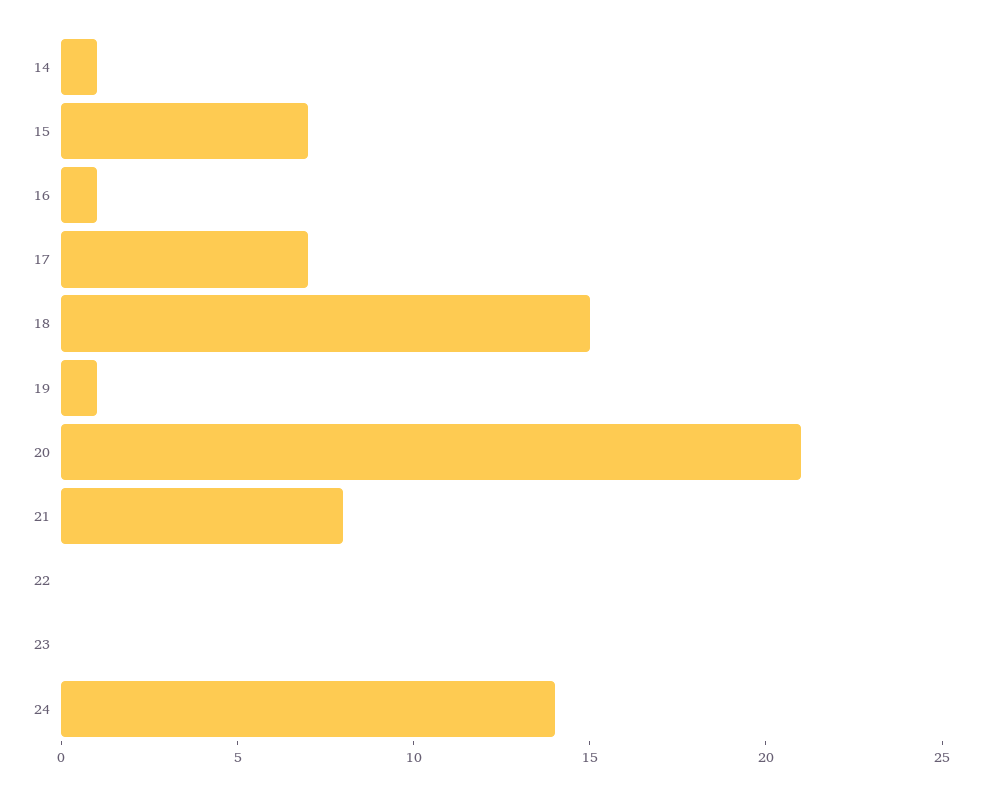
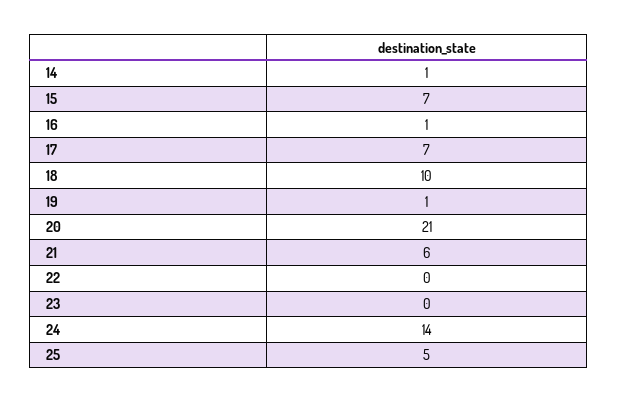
18: 15 -> 10
21: 8 -> 6
25: none -> 5

